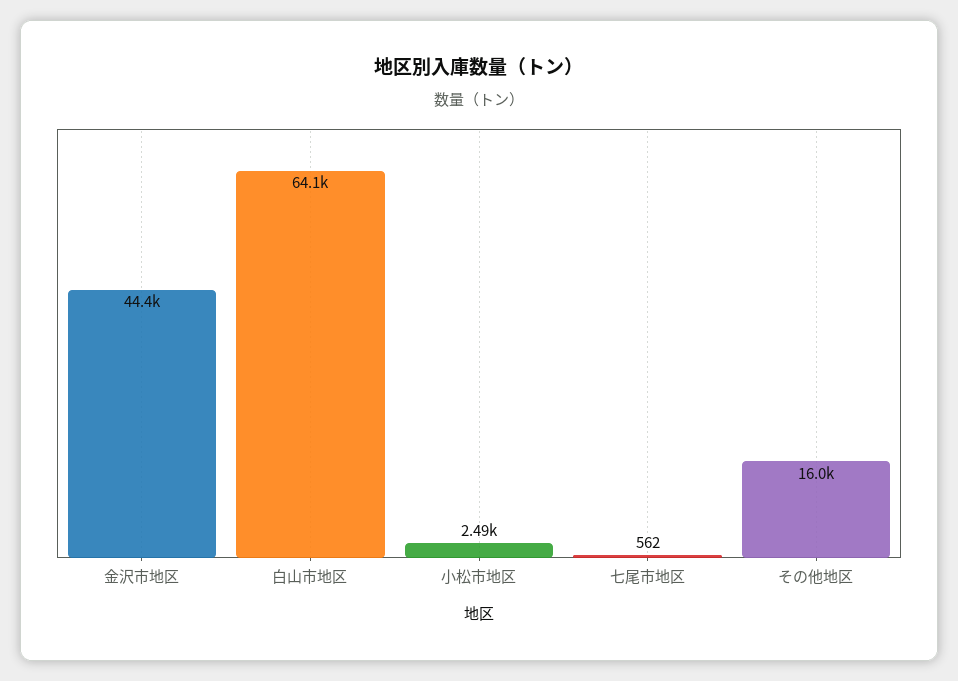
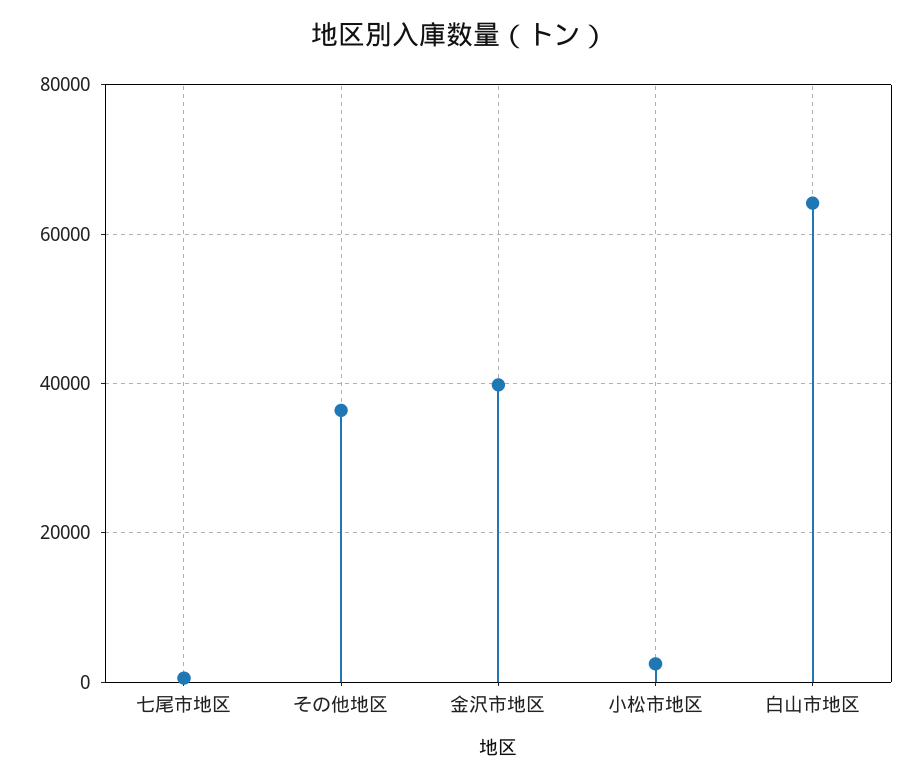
金沢市地区: 44400 -> 40000
その他地区: 16000 -> 36000

